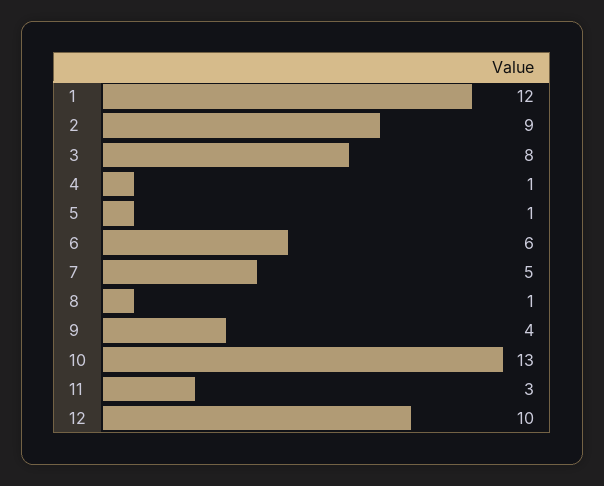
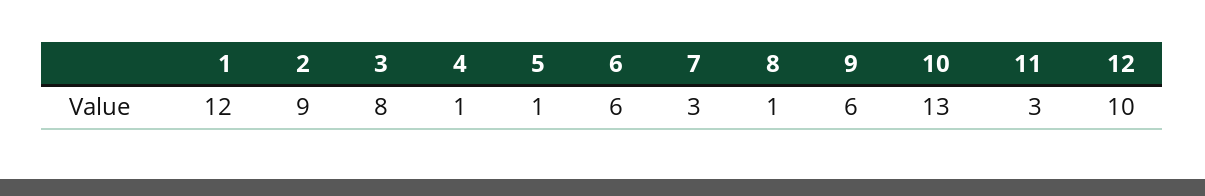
7: 5 -> 3
9: 4 -> 6

